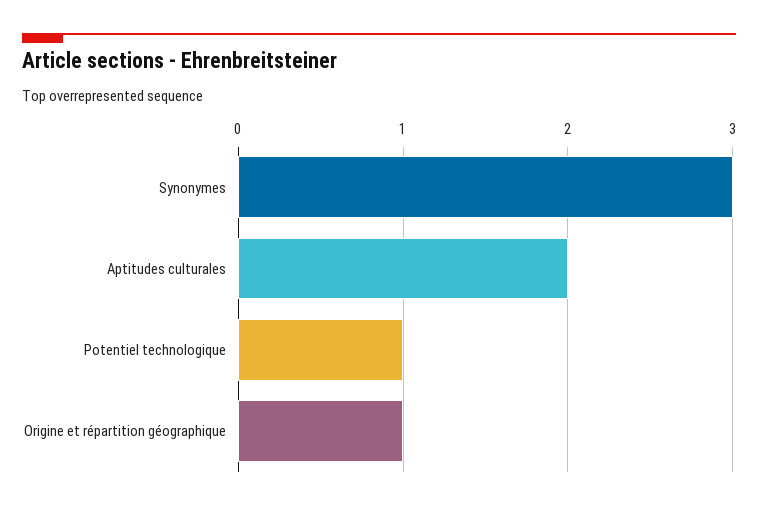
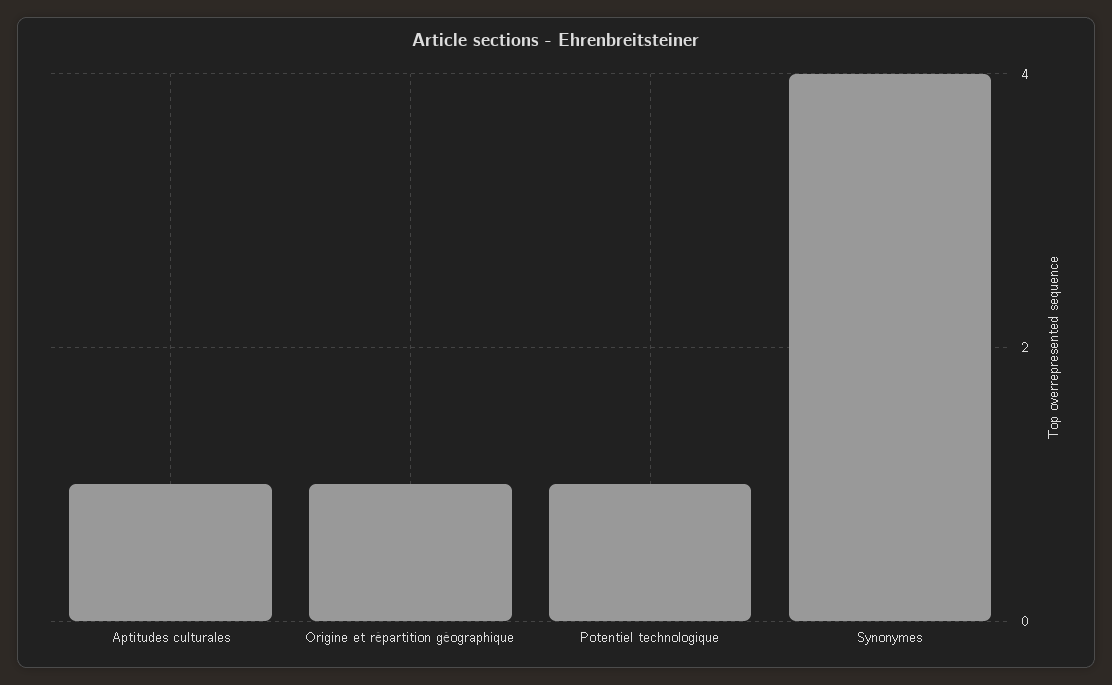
Synonymes: 3 -> 4
Aptitudes culturales: 2 -> 1

